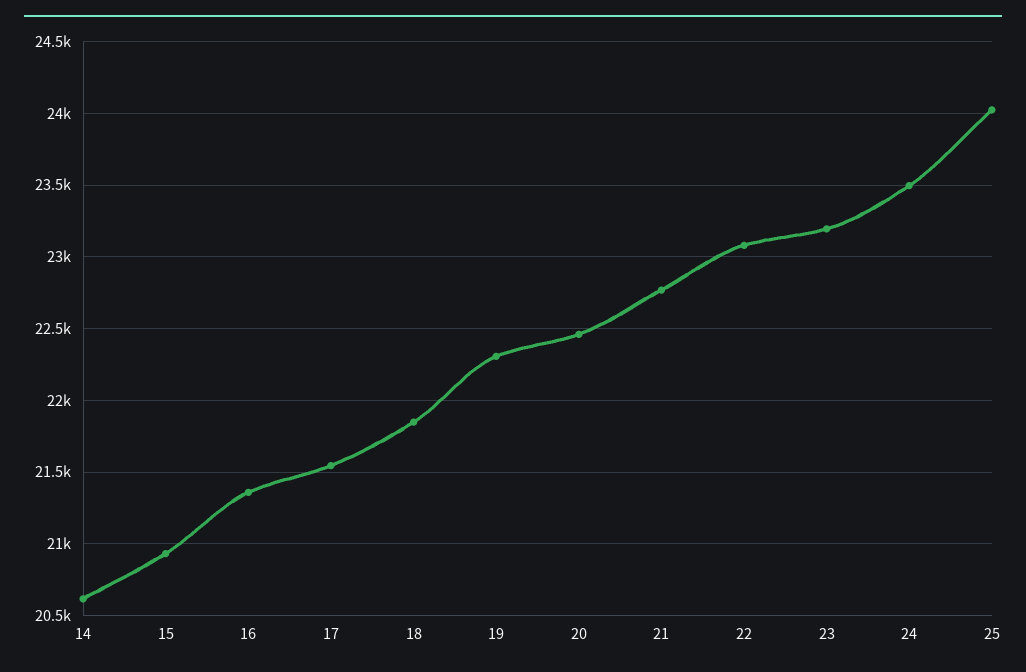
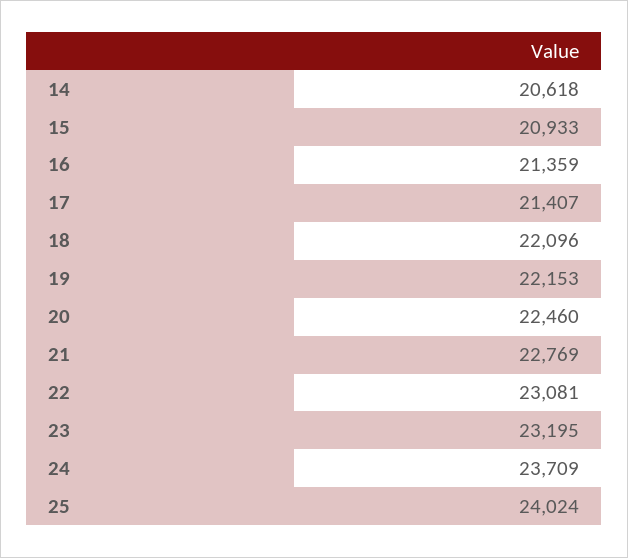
17: 21550 -> 21407
18: 21850 -> 22096
19: 22300 -> 22153
24: 23500 -> 23709

